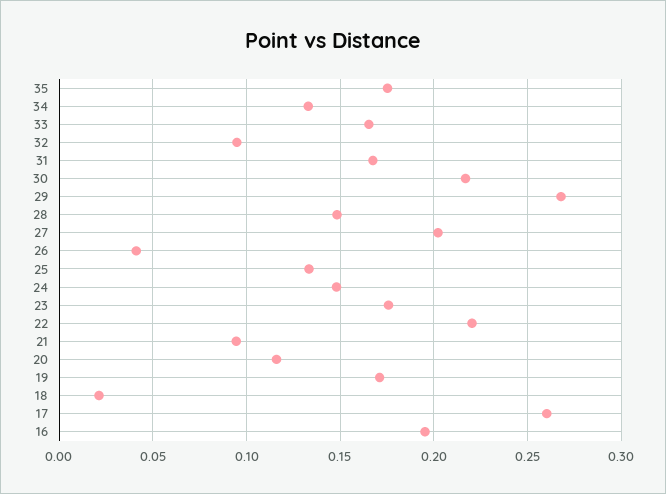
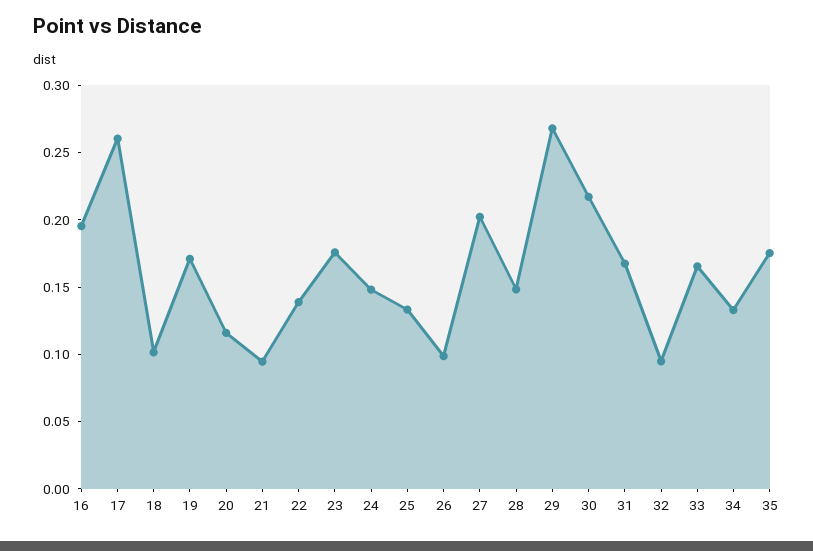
26: 0.04 -> 0.1
22: 0.22 -> 0.14
18: 0.02 -> 0.1

